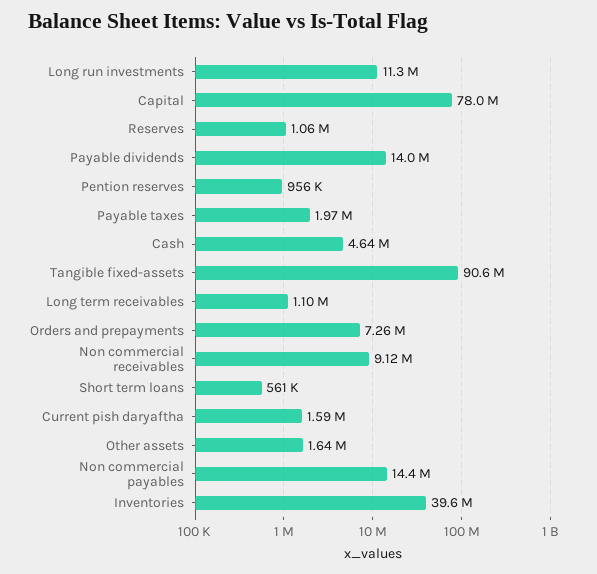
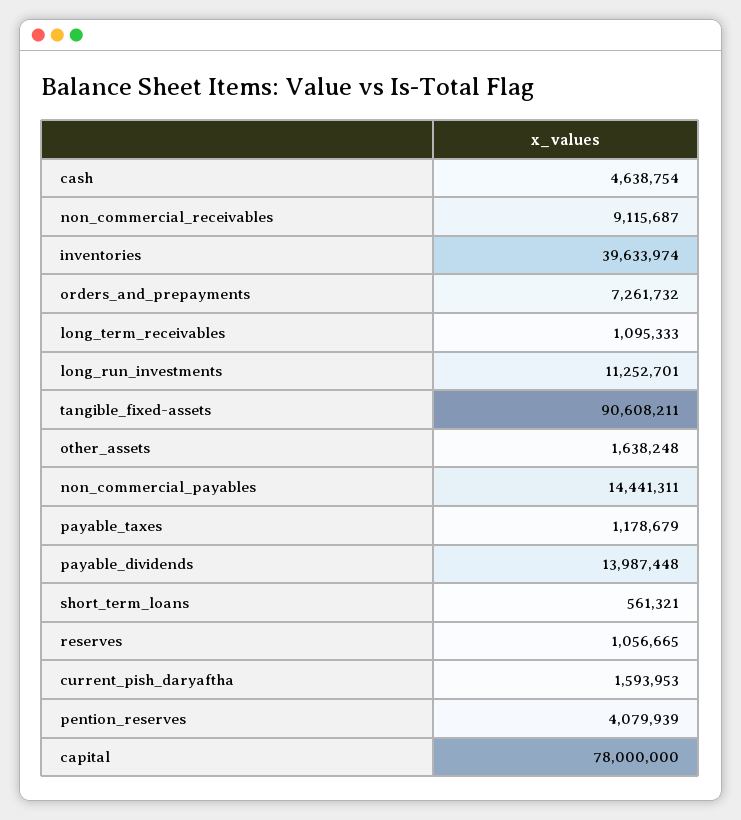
Pention reserves: 956000 -> 4079939
Payable taxes: 1970000 -> 1178679

